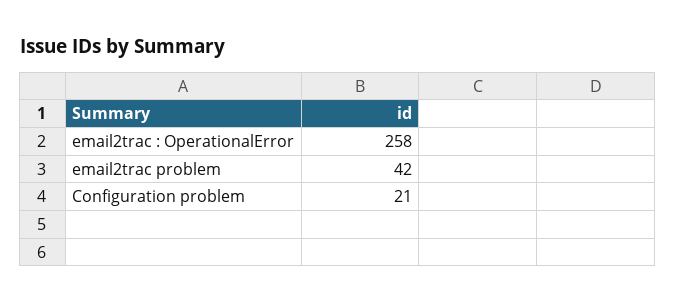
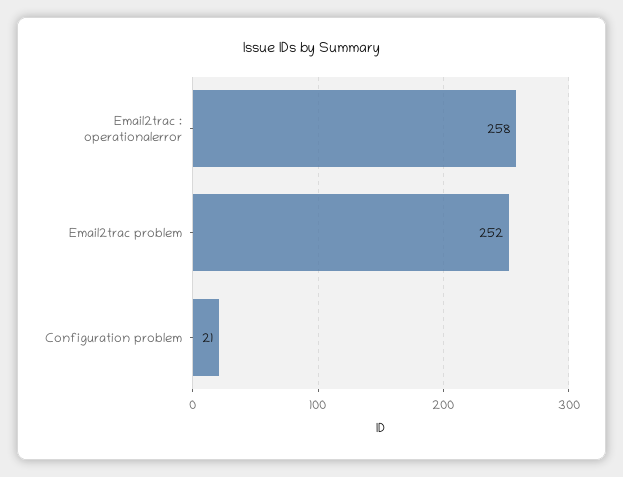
email2trac problem: 42 -> 252

